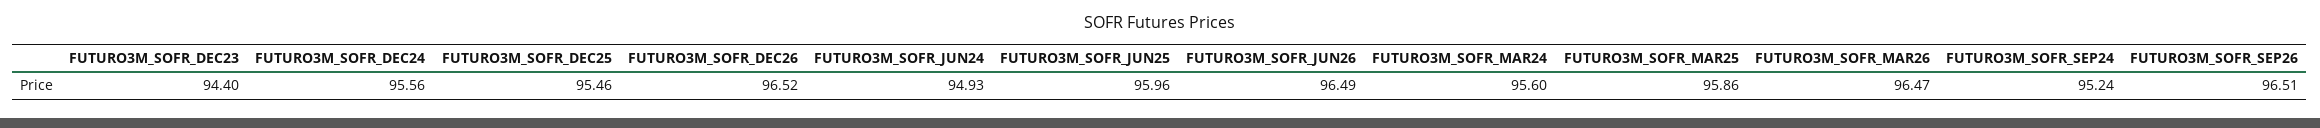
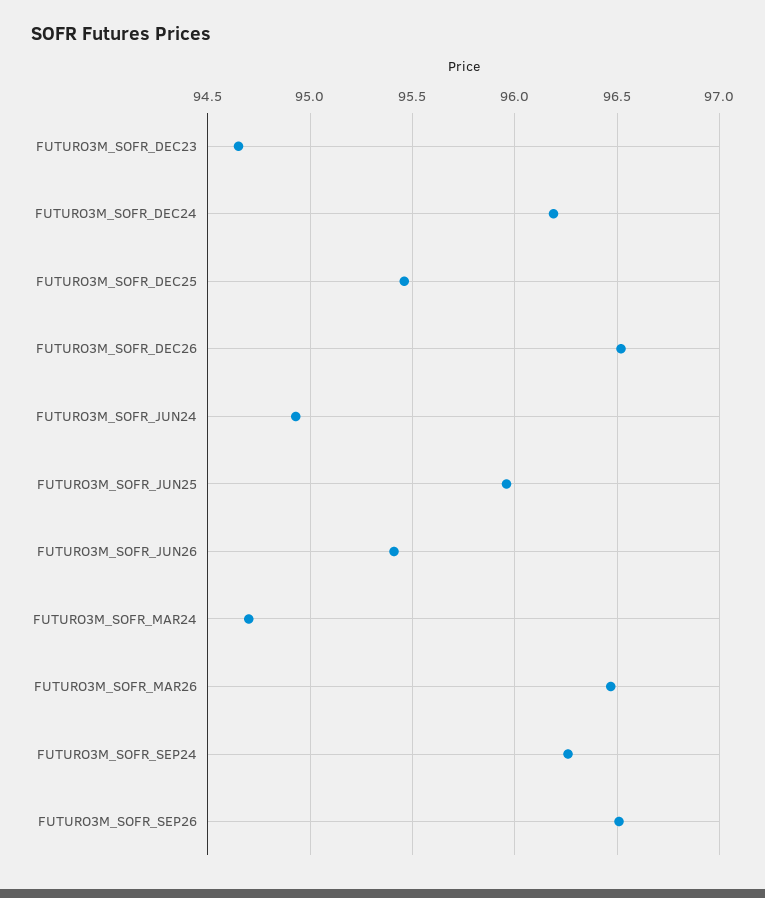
FUTURO3M_SOFR_DEC23: 94.4 -> 94.65
FUTURO3M_SOFR_DEC24: 95.56 -> 96.2
FUTURO3M_SOFR_JUN26: 96.49 -> 95.4
FUTURO3M_SOFR_MAR24: 95.6 -> 94.7
FUTURO3M_SOFR_MAR25: 95.86 -> none
FUTURO3M_SOFR_SEP24: 95.24 -> 96.25

